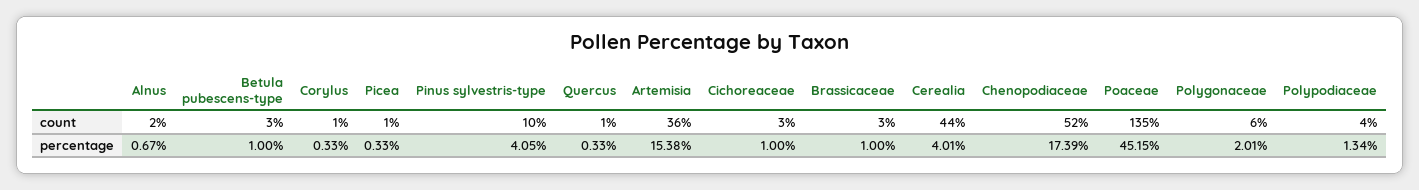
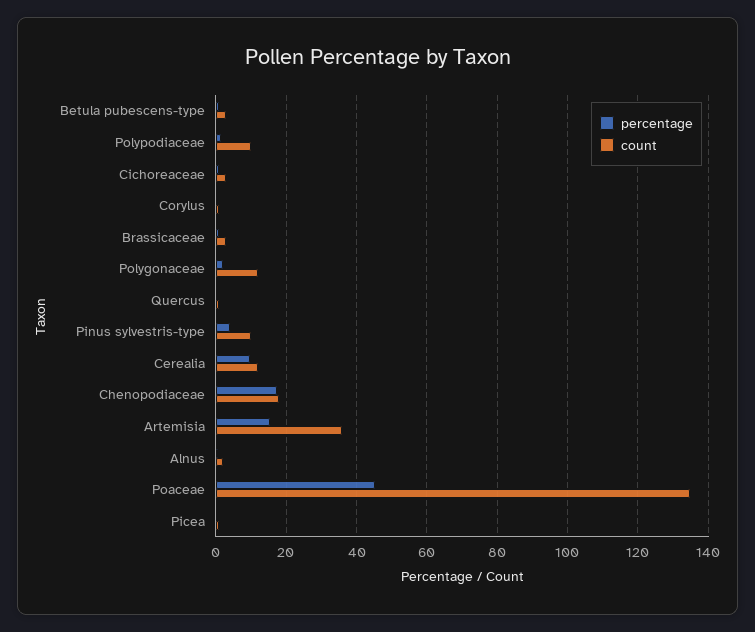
count, Cerealia: 44 -> 12
count, Chenopodiaceae: 52 -> 18
count, Polygonaceae: 6 -> 12
count, Polypodiaceae: 4 -> 10
percentage, Cerealia: 4.01 -> 10

